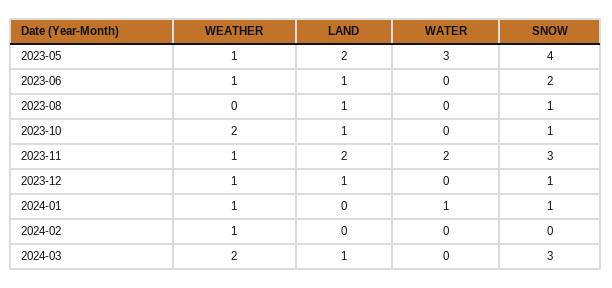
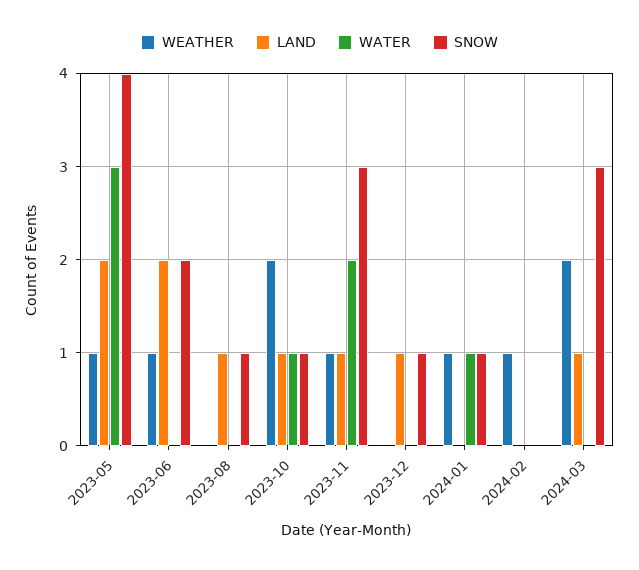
LAND, 2023-06: 1 -> 2
WATER, 2023-10: 0 -> 1
LAND, 2023-11: 2 -> 1
WEATHER, 2023-12: 1 -> 0

